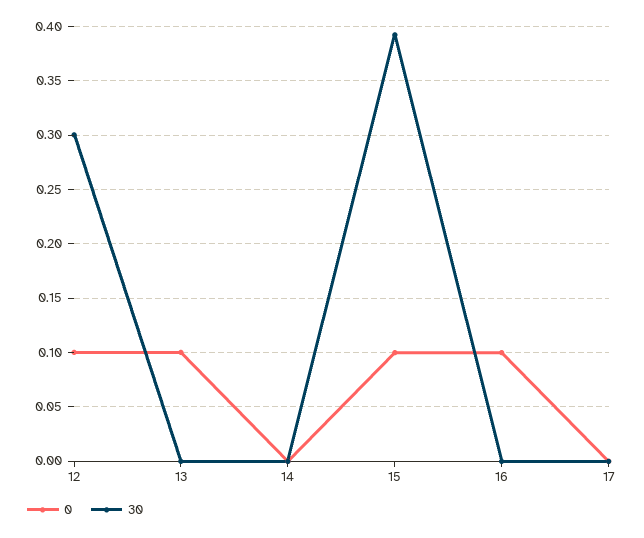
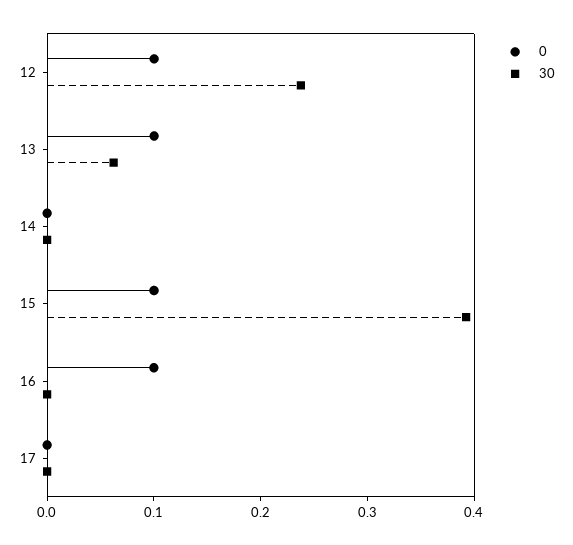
30, 12: 0.3 -> 0.24
30, 13: 0 -> 0.06

